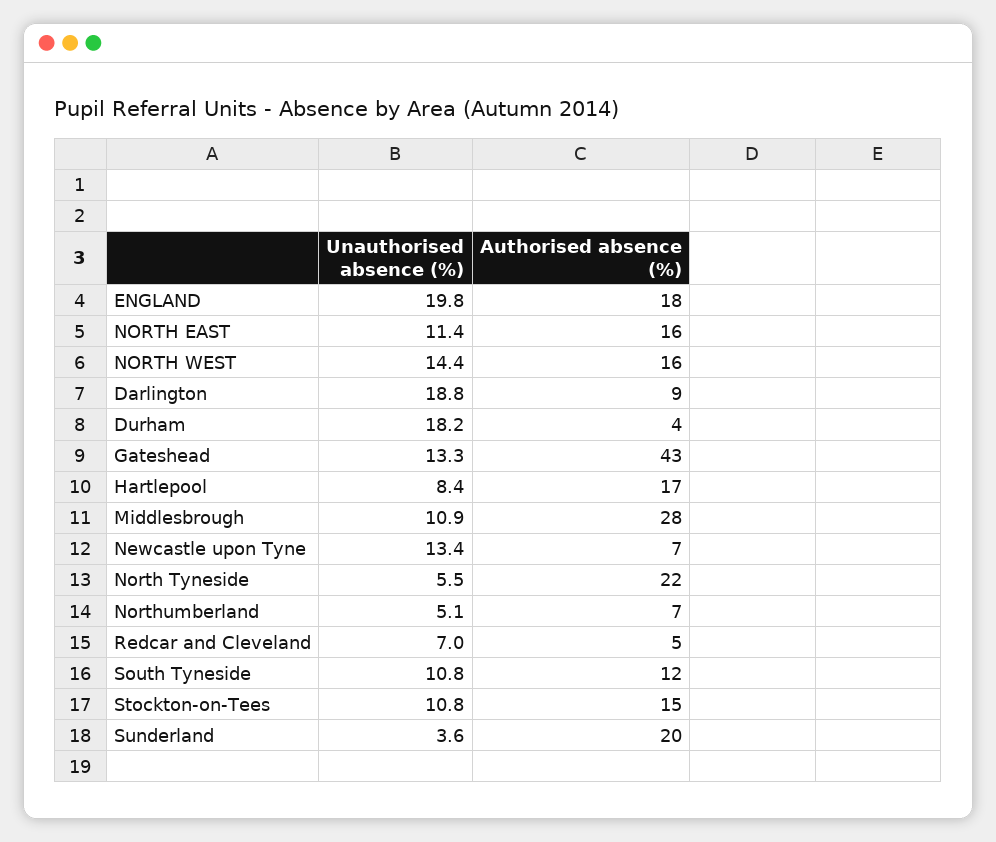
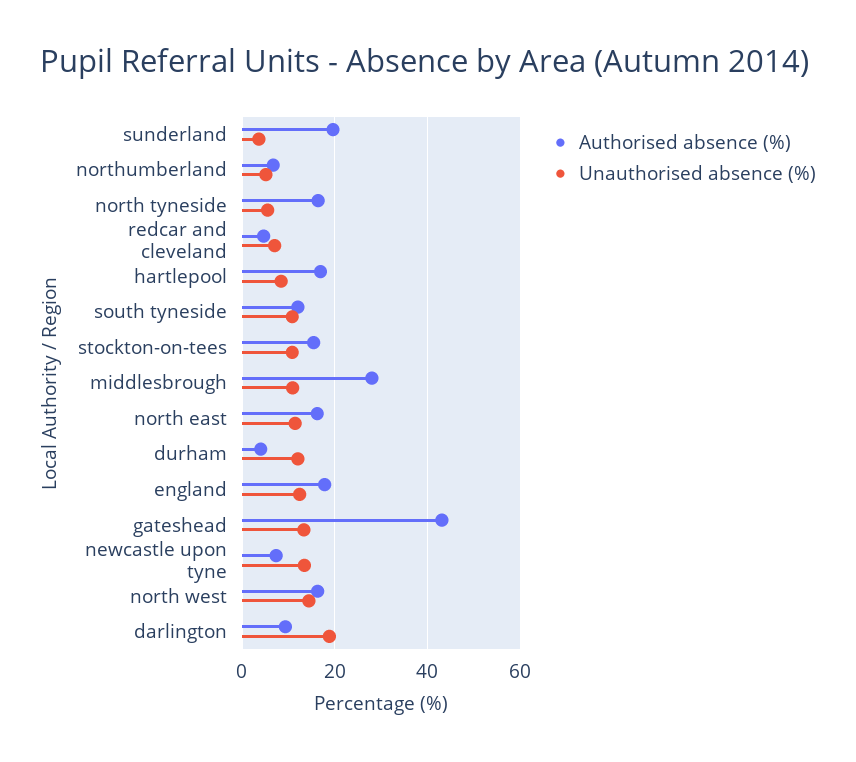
Unauthorised absence (%), ENGLAND: 19.8 -> 12
Unauthorised absence (%), Durham: 18.2 -> 12
Authorised absence (%), North Tyneside: 22 -> 16

